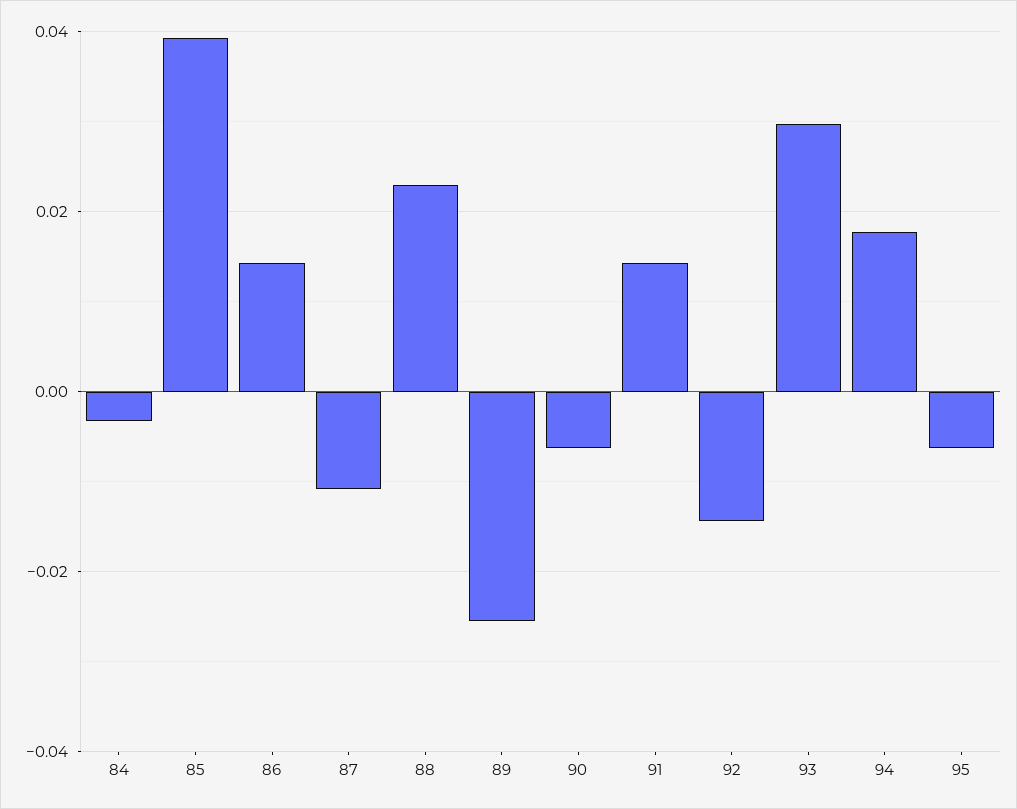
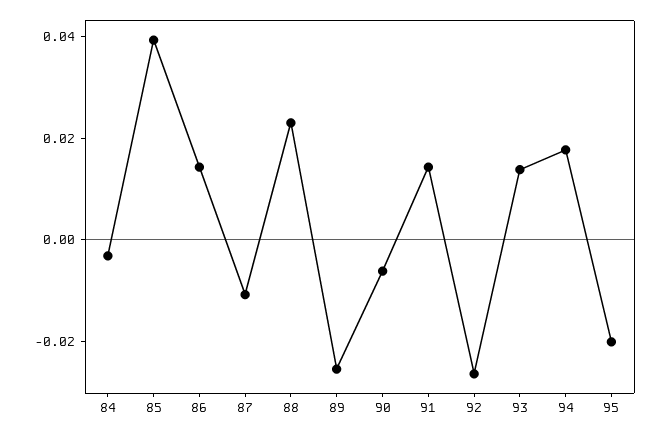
92: -0.014 -> -0.025
93: 0.03 -> 0.015
95: -0.006 -> -0.02

